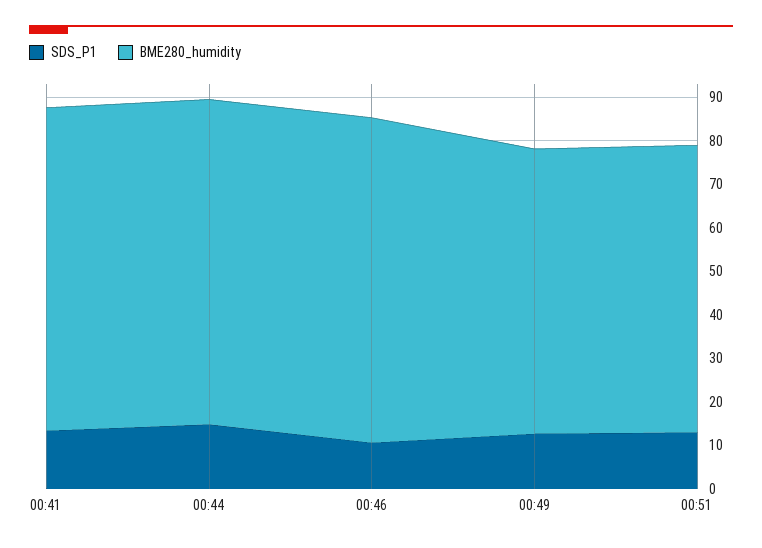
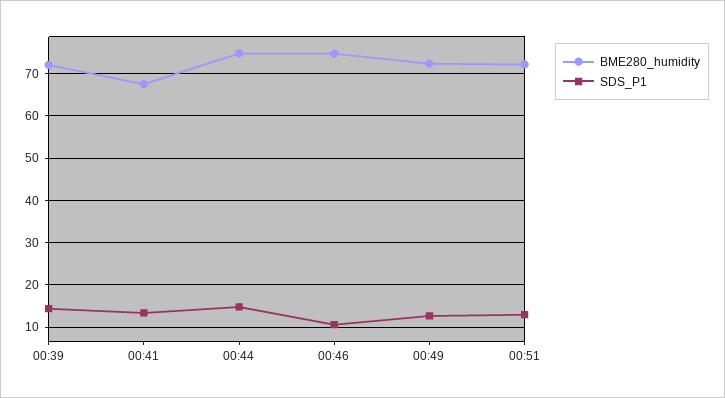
BME280_humidity, 00:41: 74 -> 68
BME280_humidity, 00:49: 66 -> 72
BME280_humidity, 00:51: 66 -> 72
BME280_humidity, 00:39: none -> 72
SDS_P1, 00:39: none -> 14

